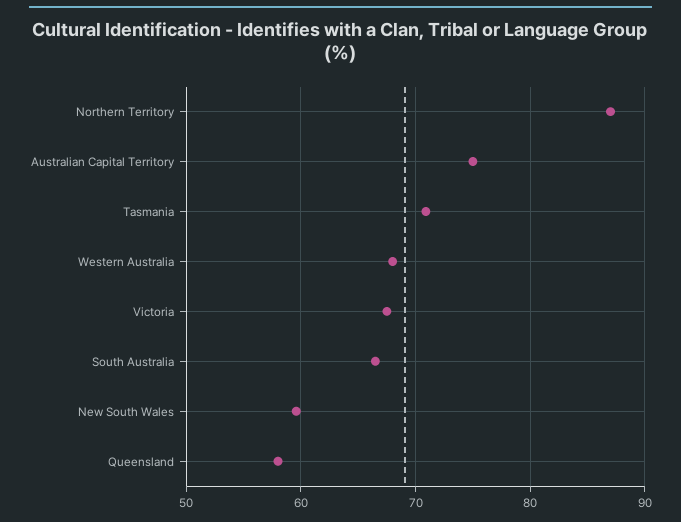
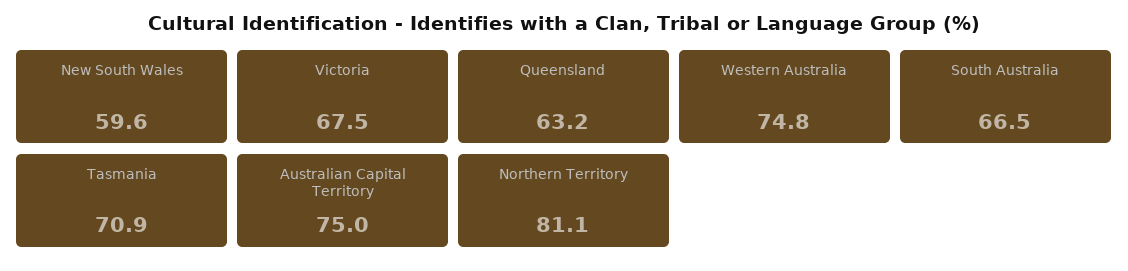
Northern Territory: 87 -> 81.1
Western Australia: 68 -> 74.8
Queensland: 58 -> 63.2

